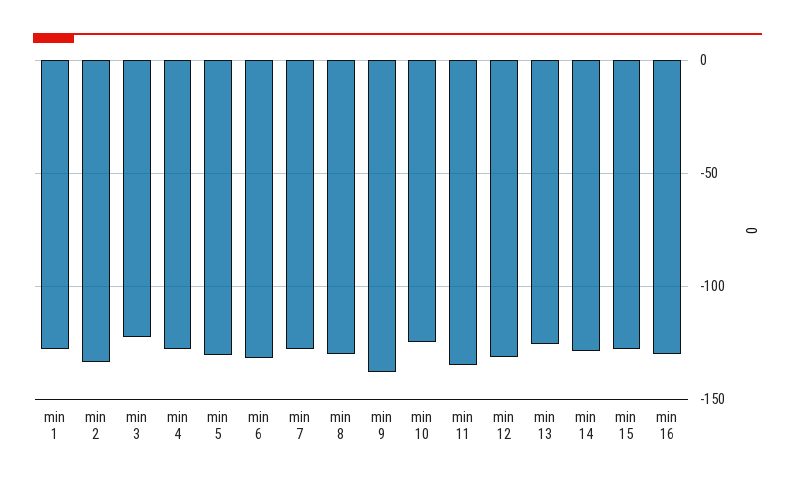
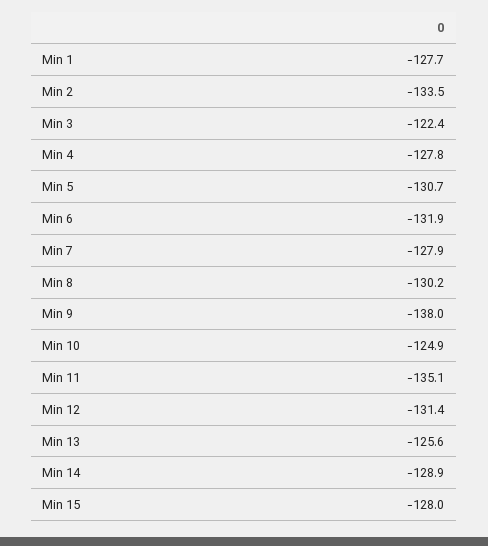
min 16: -130 -> none

